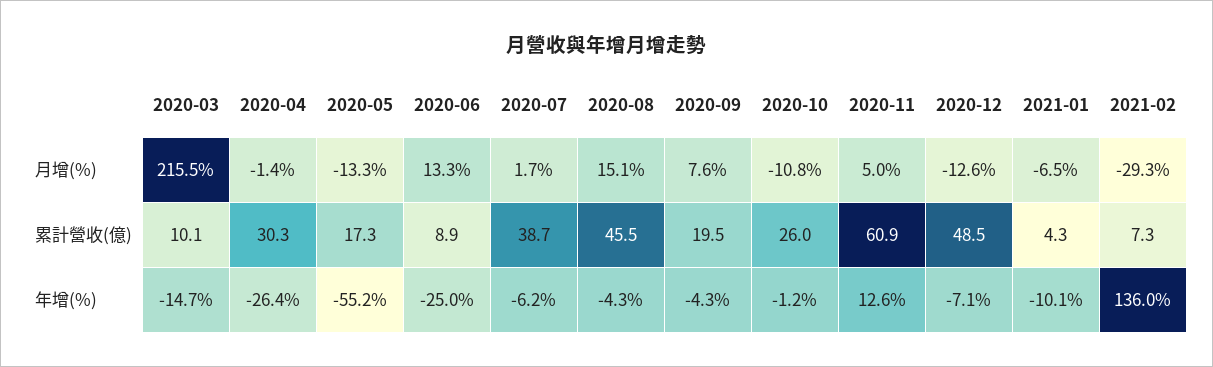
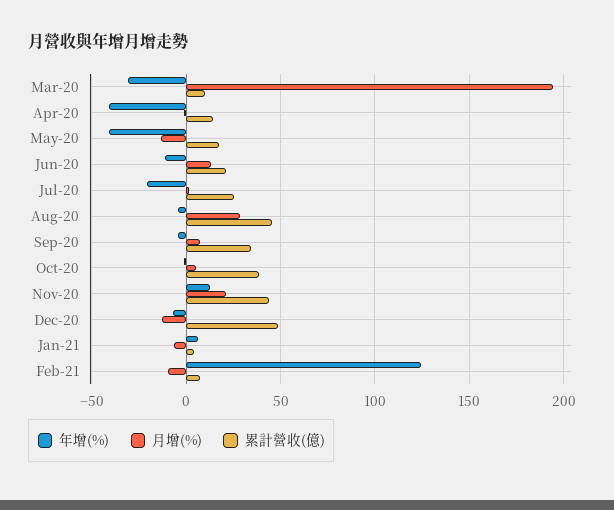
月增(%), 2020-03: 215.5 -> 195
月增(%), 2020-08: 15.1 -> 30
月增(%), 2020-10: -10.8 -> 5
月增(%), 2020-11: 5 -> 20
月增(%), 2021-02: -29.3 -> -10
累計營收(億), 2020-04: 30.3 -> 15
累計營收(億), 2020-06: 8.9 -> 20
累計營收(億), 2020-07: 38.7 -> 25
累計營收(億), 2020-09: 19.5 -> 35
累計營收(億), 2020-10: 26 -> 40
累計營收(億), 2020-11: 60.9 -> 45
年增(%), 2020-03: -14.7 -> -30
年增(%), 2020-04: -26.4 -> -40
年增(%), 2020-05: -55.2 -> -40
年增(%), 2020-06: -25 -> -10
年增(%), 2020-07: -6.2 -> -20
年增(%), 2021-01: -10.1 -> 5
年增(%), 2021-02: 136 -> 125

